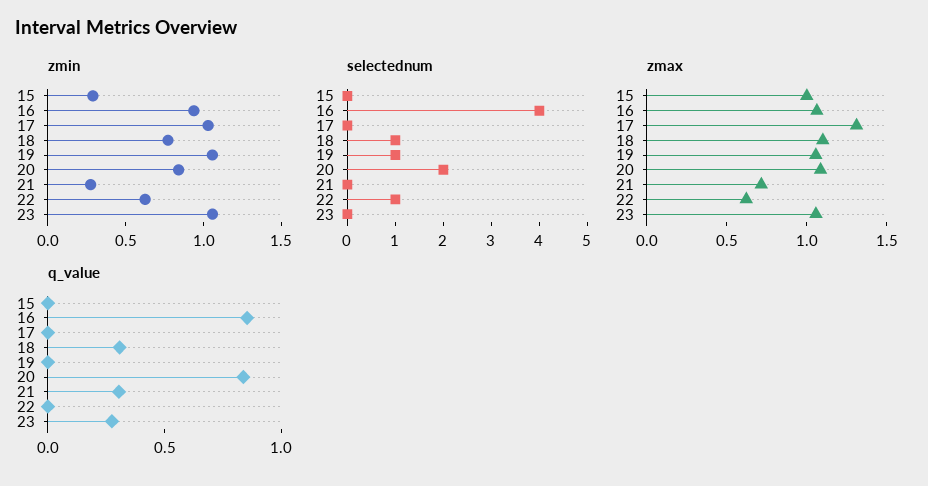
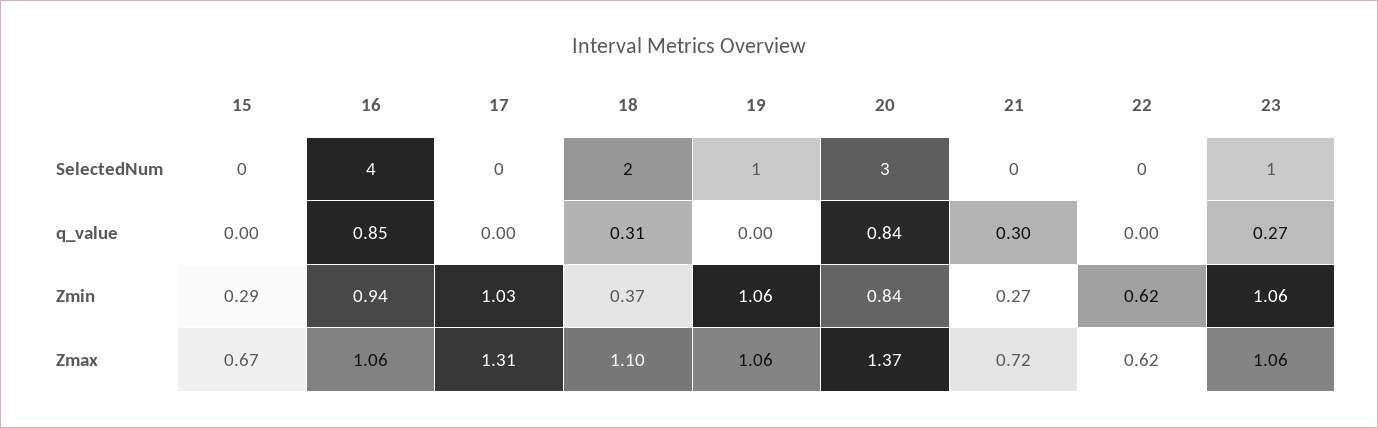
zmin, 18: 0.8 -> 0.37
selectednum, 18: 1 -> 2
selectednum, 20: 2 -> 3
selectednum, 22: 1 -> 0
selectednum, 23: 0 -> 1
zmax, 15: 1 -> 0.67
zmax, 20: 1.1 -> 1.37

